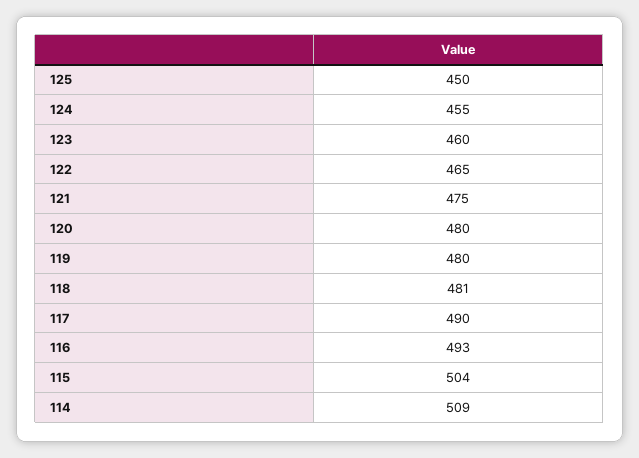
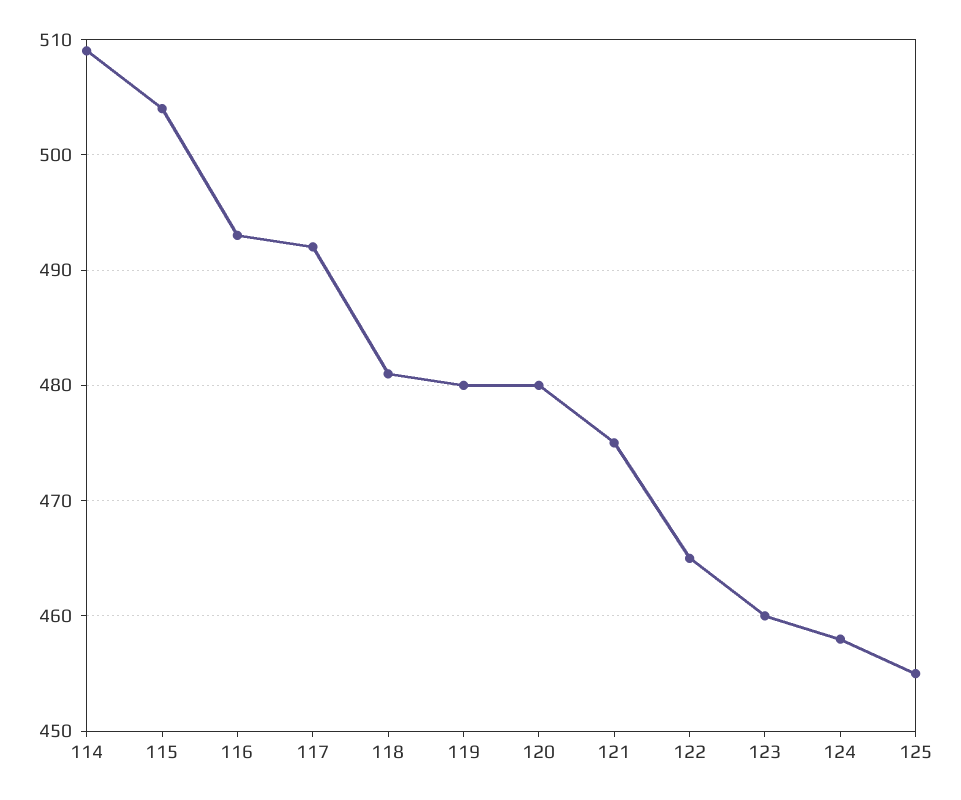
125: 450 -> 455
124: 455 -> 458
117: 490 -> 492

